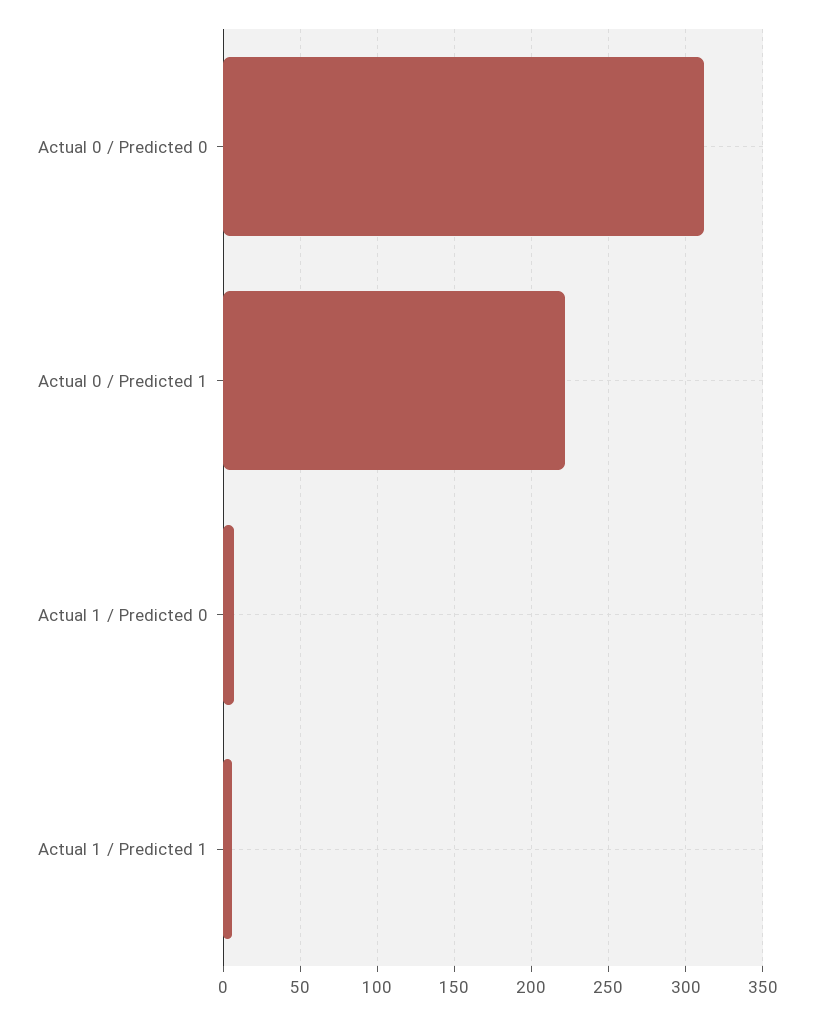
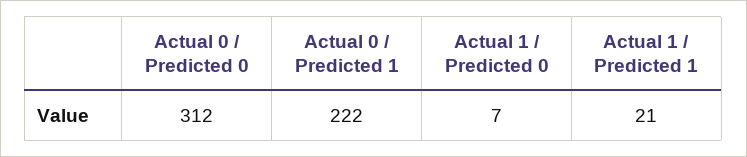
Actual 1 / Predicted 1: 5 -> 21

